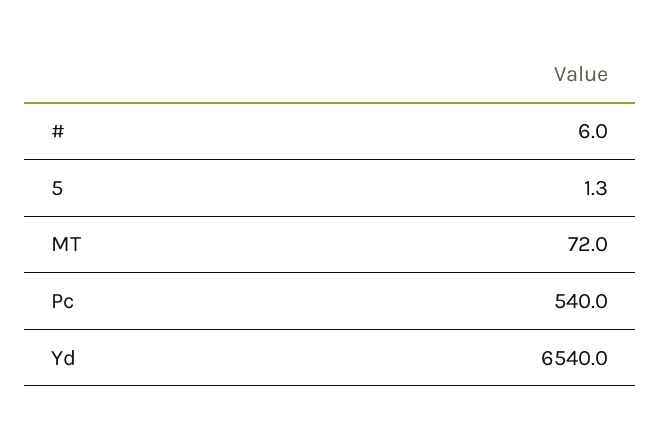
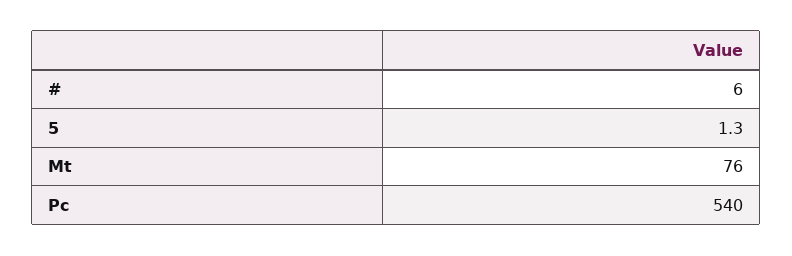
MT: 72 -> 76
Yd: 6540 -> none

